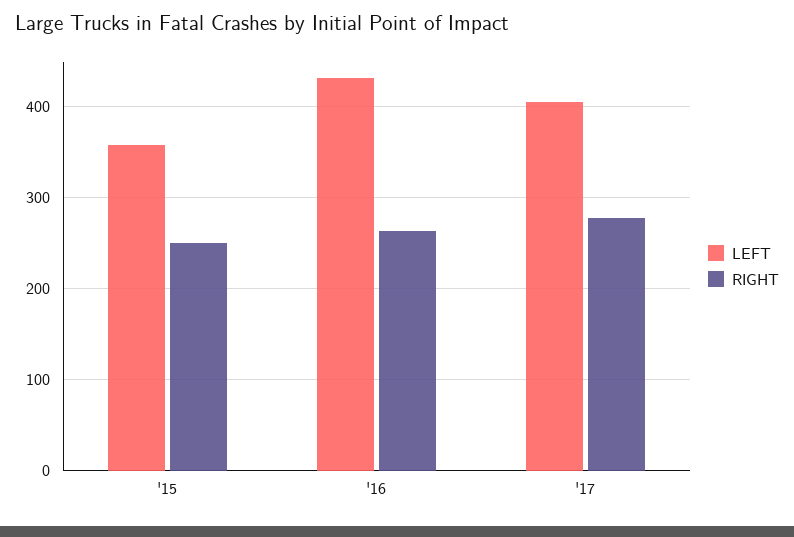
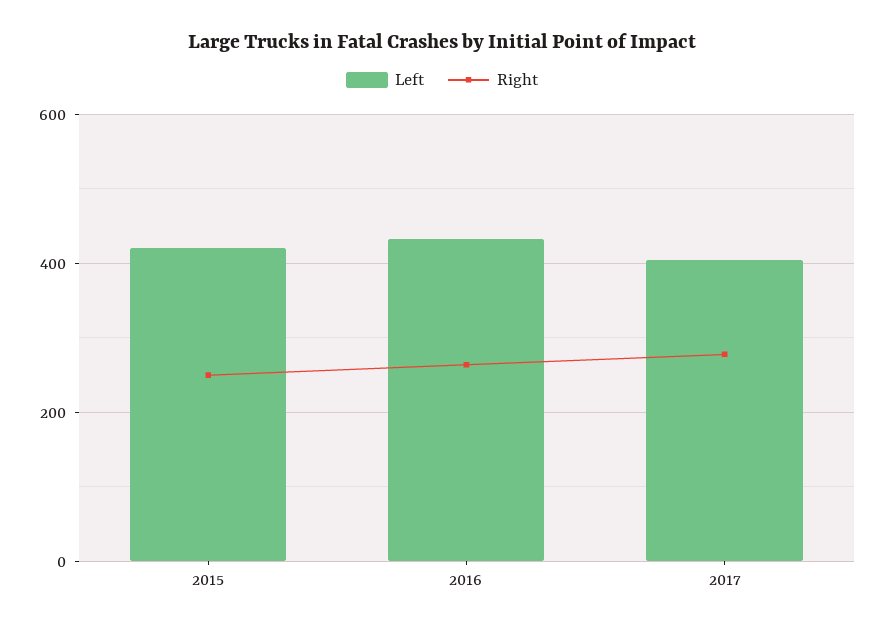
LEFT, '15: 360 -> 420

